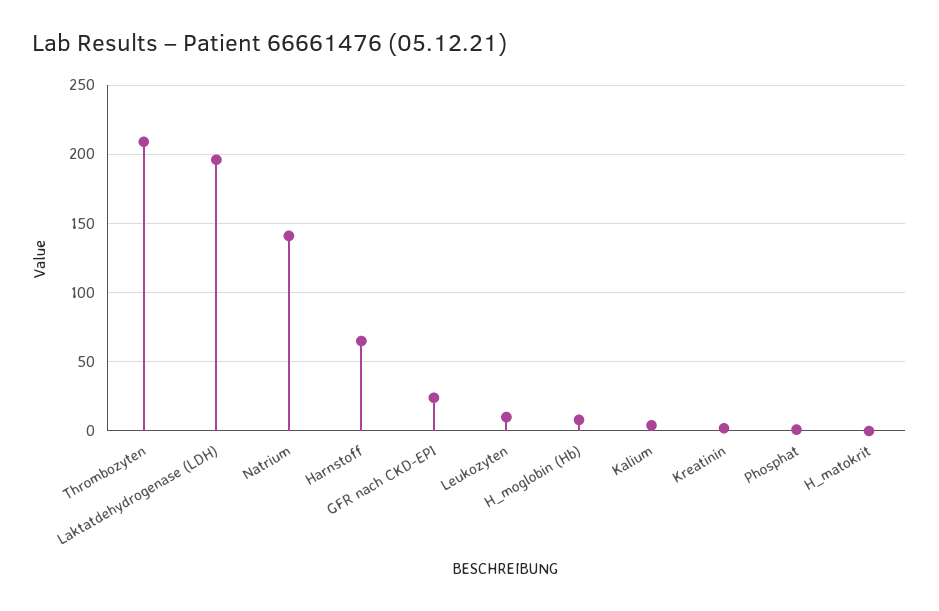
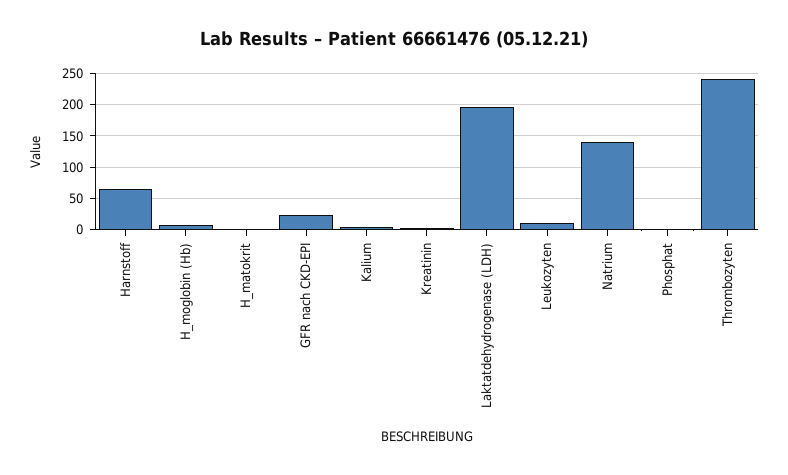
Thrombozyten: 210 -> 240

